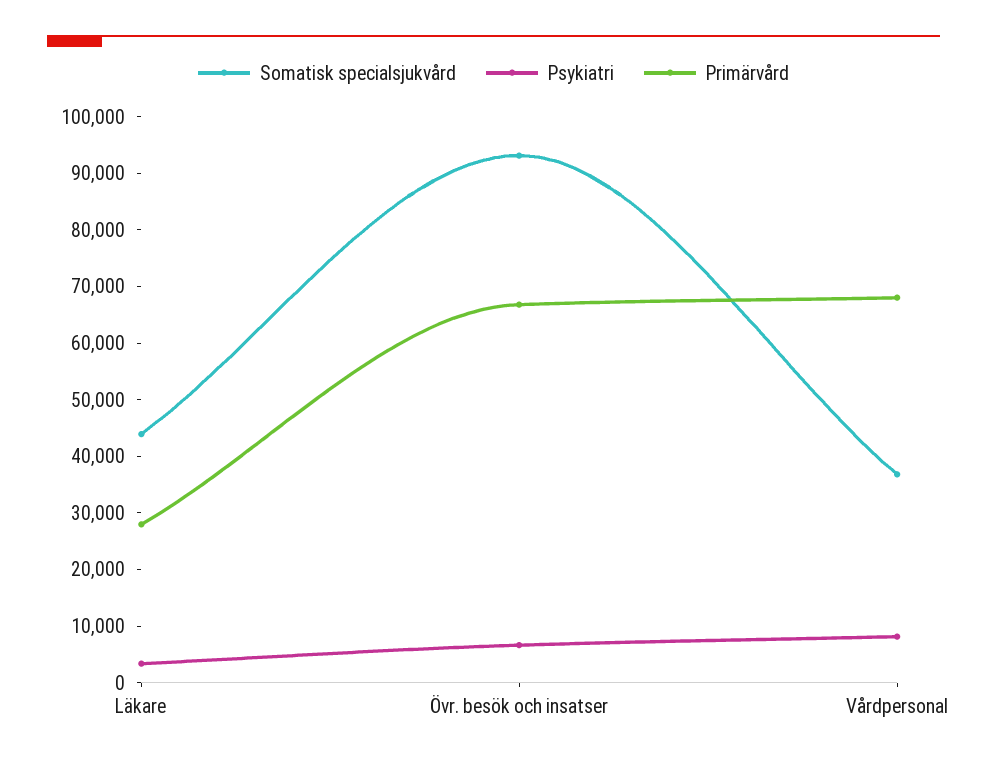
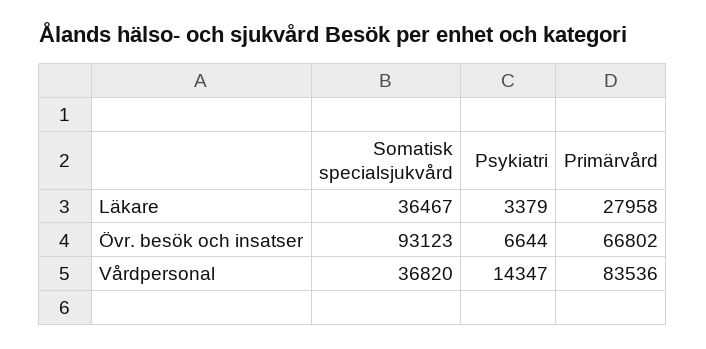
Somatisk specialsjukvård, Läkare: 44000 -> 36467
Psykiatri, Vårdpersonal: 8000 -> 14347
Primärvård, Vårdpersonal: 68000 -> 83536

